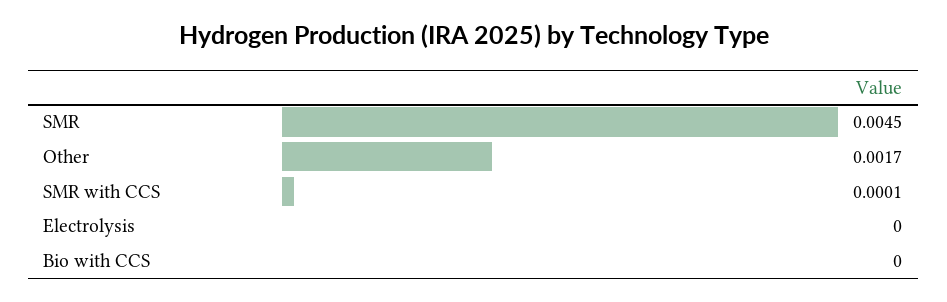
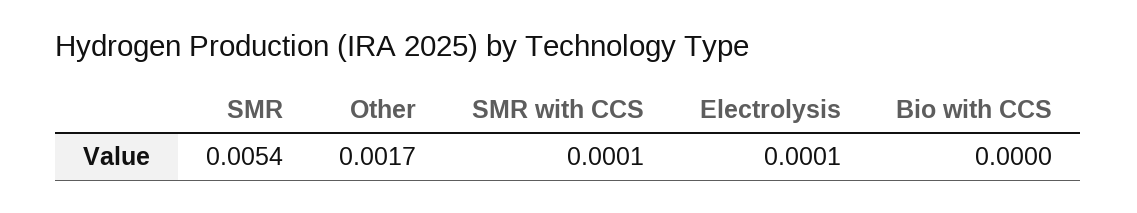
SMR: 0.0045 -> 0.0054
Electrolysis: 0 -> 0.0001

